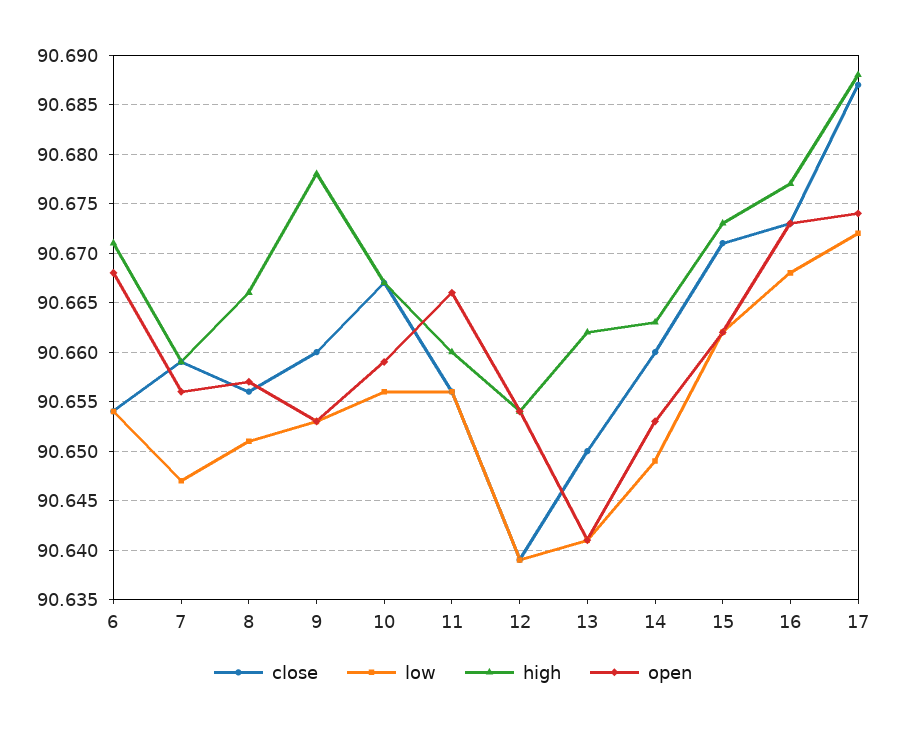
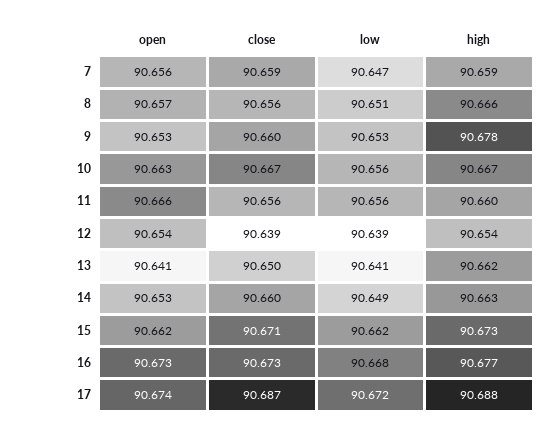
close, 6: 90.654 -> none
low, 6: 90.654 -> none
high, 6: 90.671 -> none
open, 6: 90.668 -> none
open, 10: 90.659 -> 90.663

